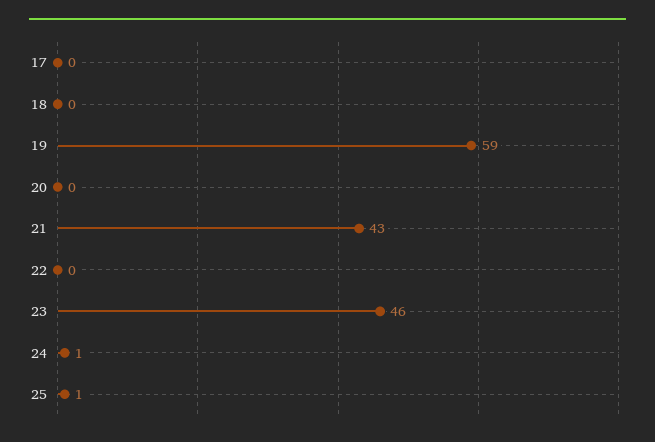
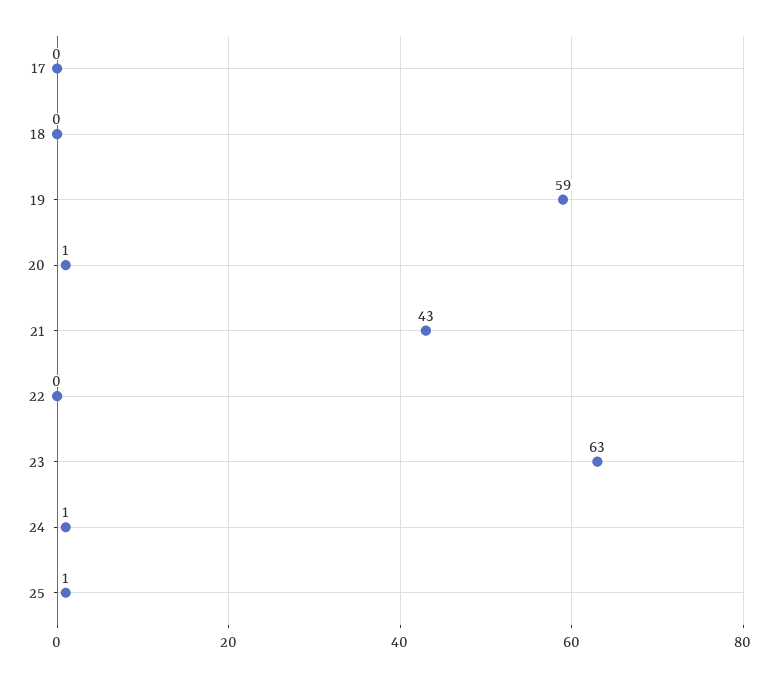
20: 0 -> 1
23: 46 -> 63

